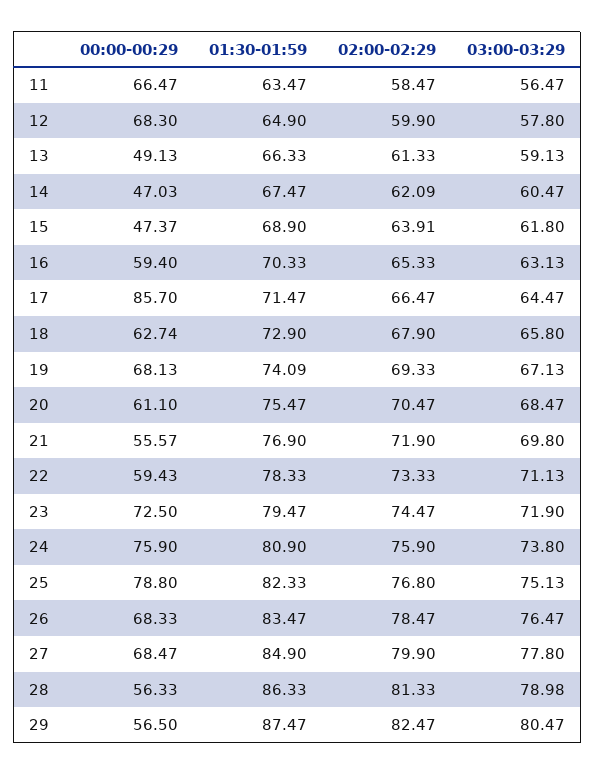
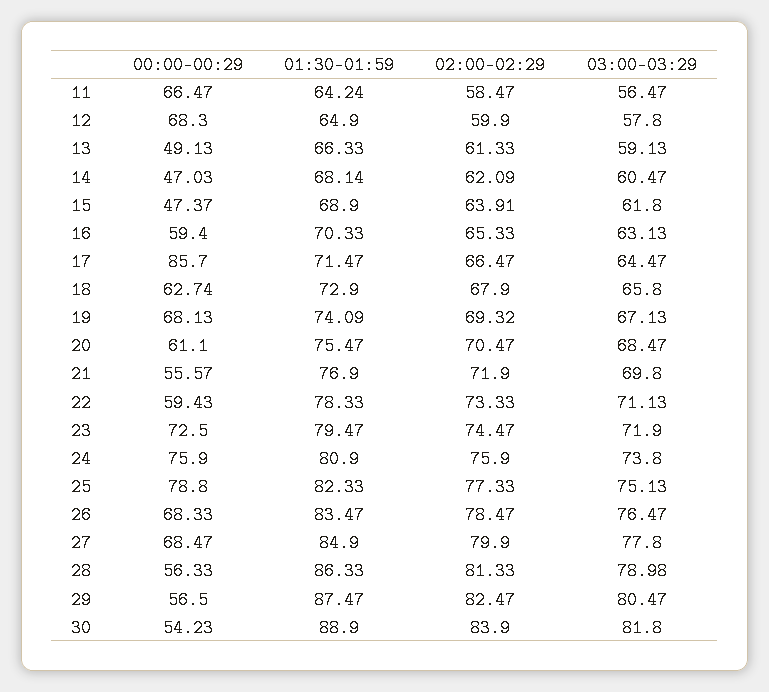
01:30-01:59, 11: 63.47 -> 64.24
01:30-01:59, 14: 67.47 -> 68.14
02:00-02:29, 19: 69.33 -> 69.32
02:00-02:29, 25: 76.8 -> 77.33
00:00-00:29, 30: none -> 54.23
01:30-01:59, 30: none -> 88.9
02:00-02:29, 30: none -> 83.9
03:00-03:29, 30: none -> 81.8

